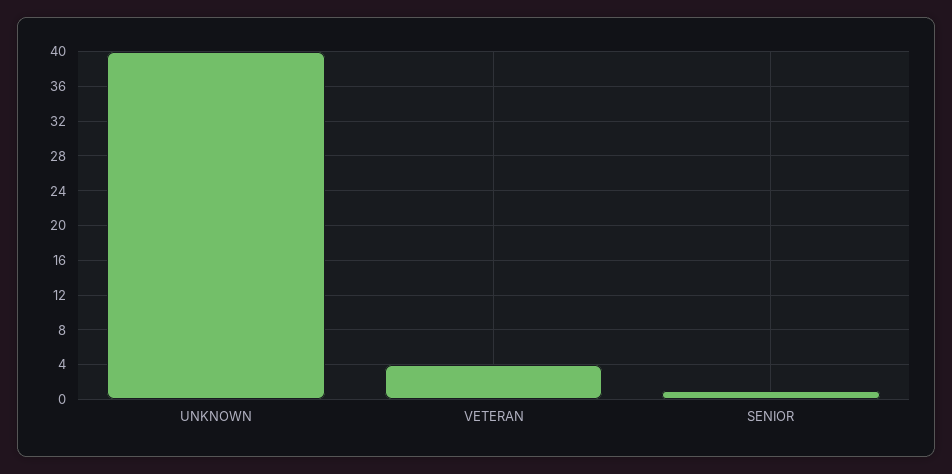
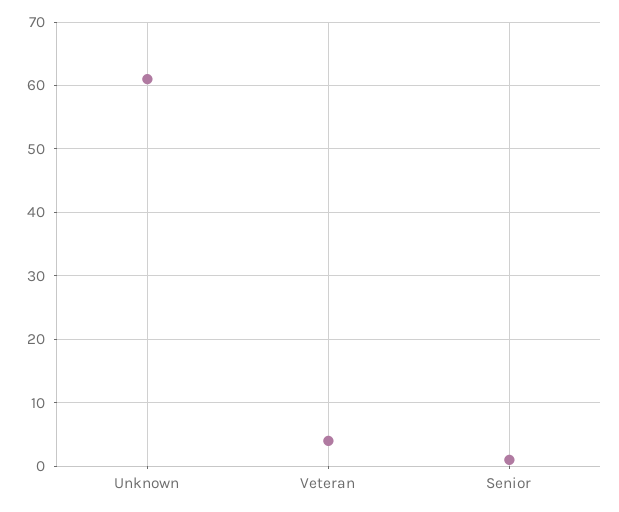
UNKNOWN: 40 -> 61

